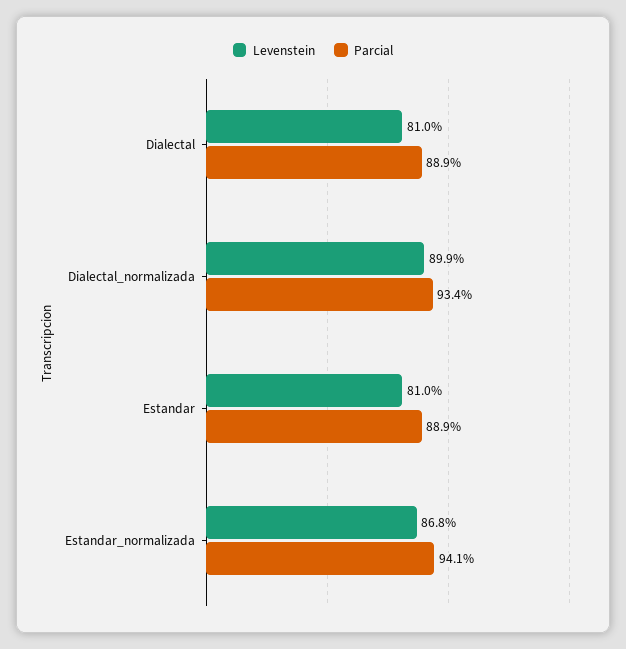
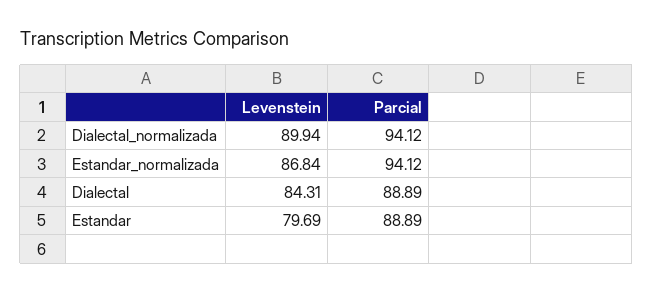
Levenstein, Dialectal: 81 -> 84.31
Parcial, Dialectal_normalizada: 93.4 -> 94.12
Levenstein, Estandar: 81 -> 79.69

